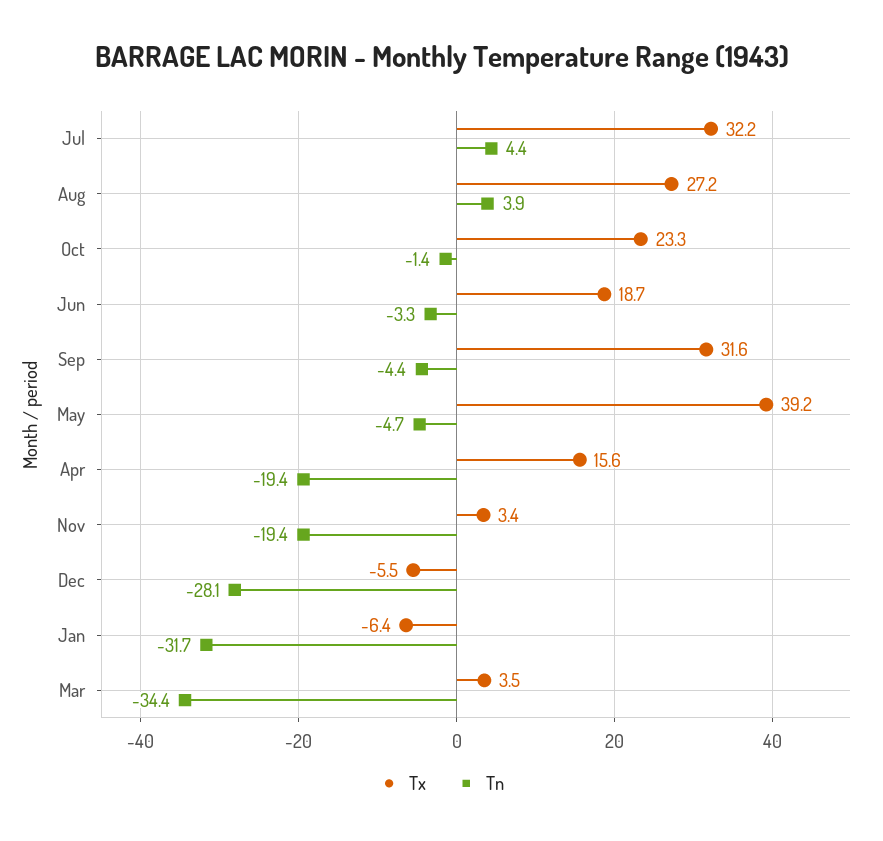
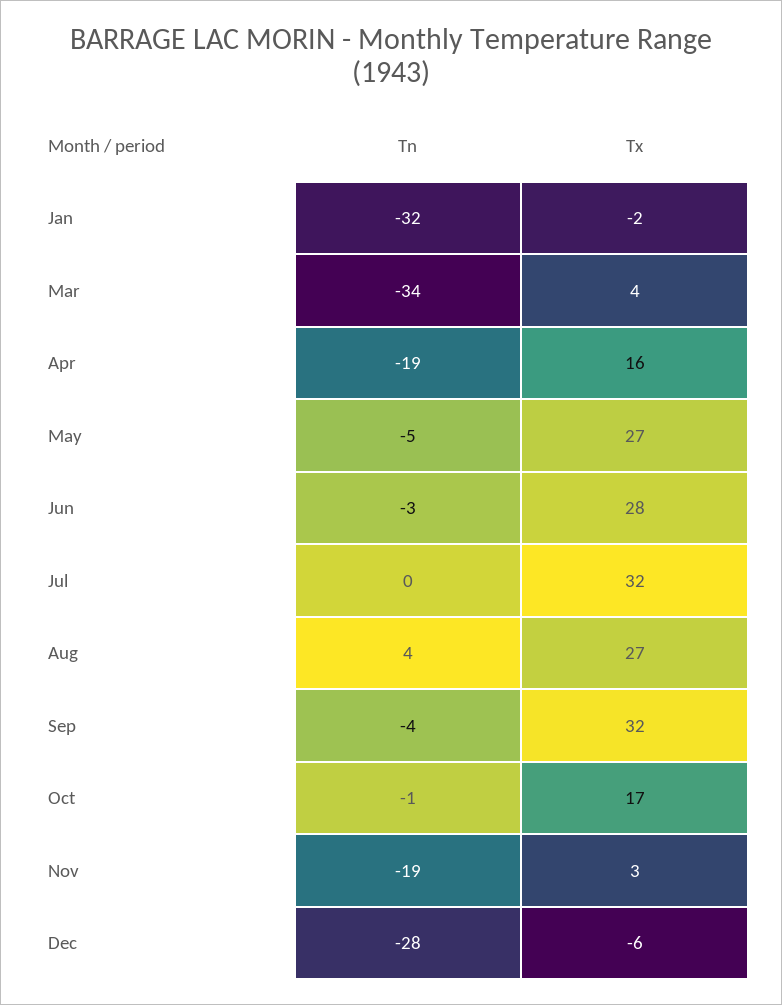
Tn, Jul: 4.4 -> 0
Tx, Oct: 23.3 -> 17
Tx, Jun: 18.7 -> 28
Tx, May: 39.2 -> 27
Tx, Jan: -6.4 -> -2

